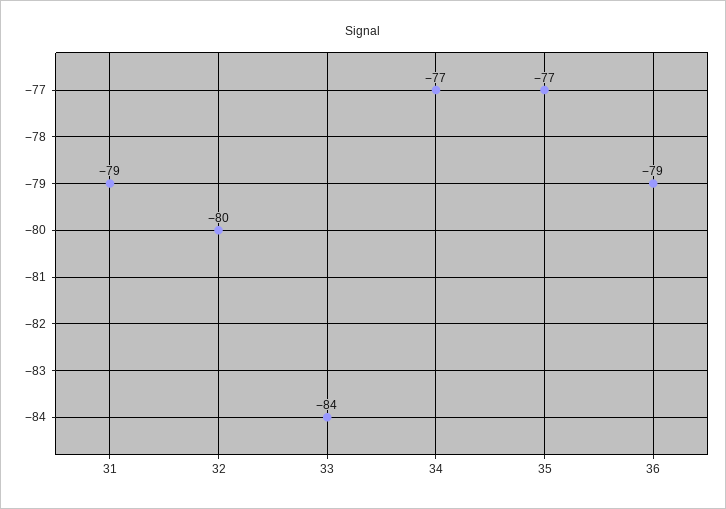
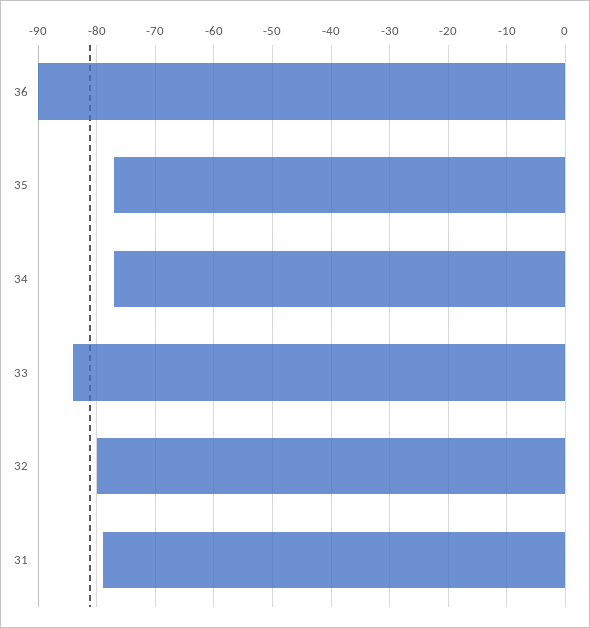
36: -79 -> -90

